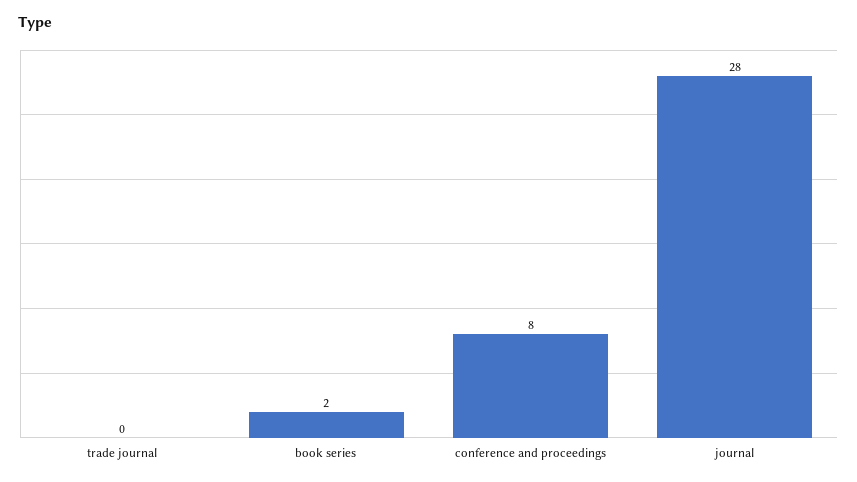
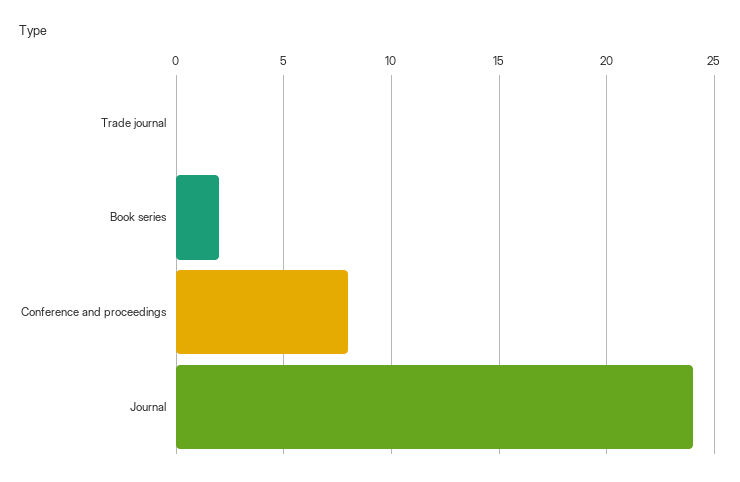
journal: 28 -> 24

